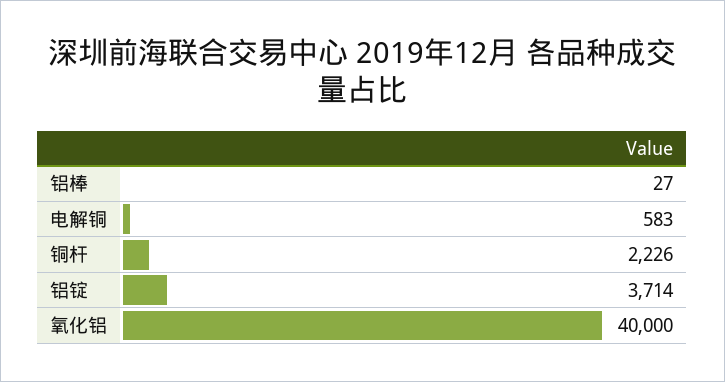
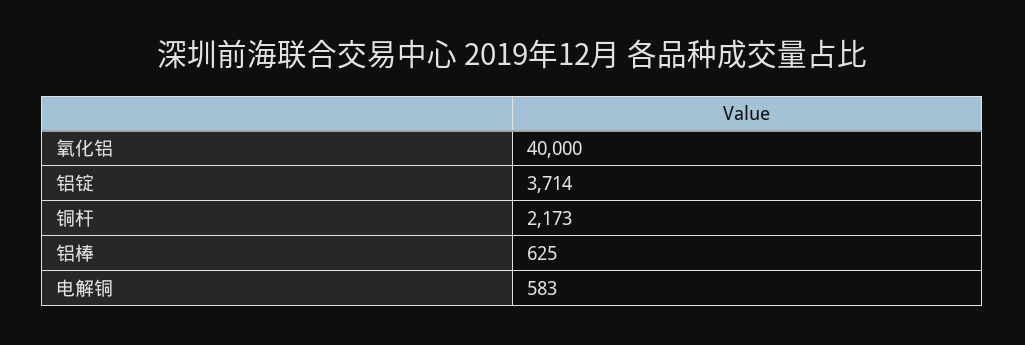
铝棒: 27 -> 625
铜杆: 2226 -> 2173

